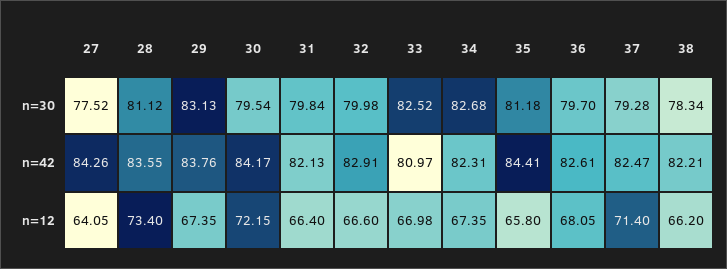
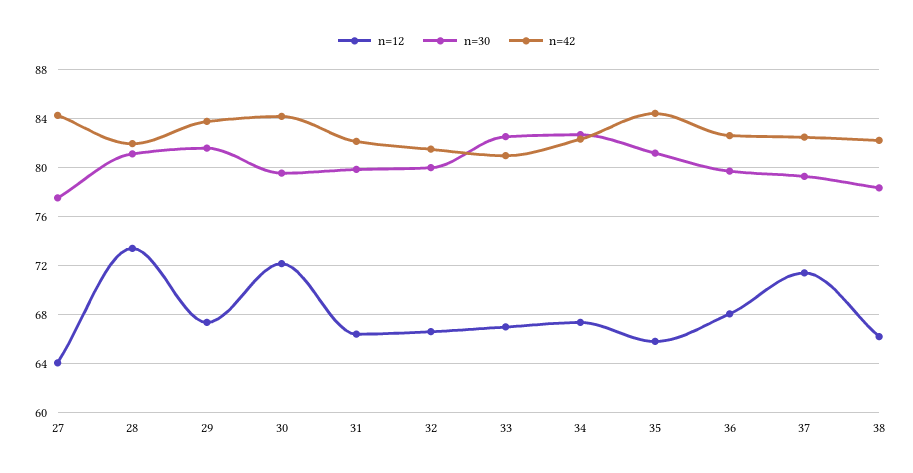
n=30, 29: 83.13 -> 81.5
n=42, 28: 83.55 -> 82
n=42, 32: 82.91 -> 81.5

